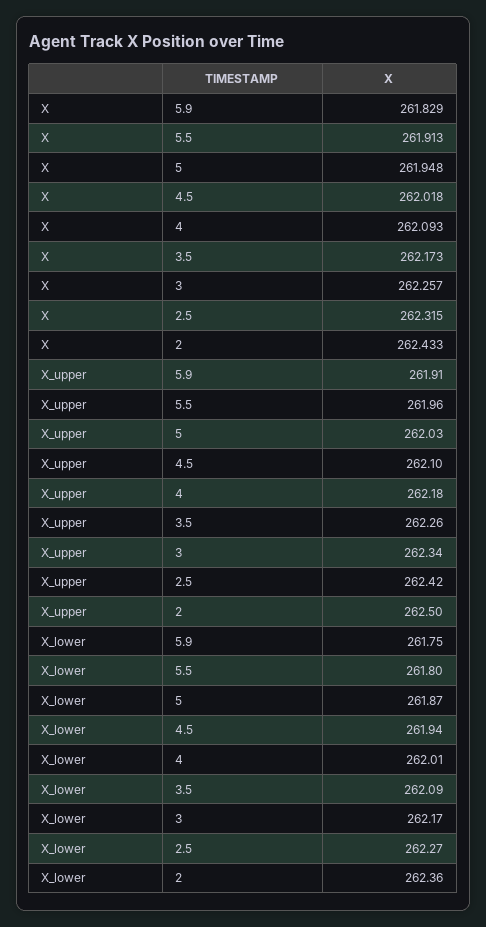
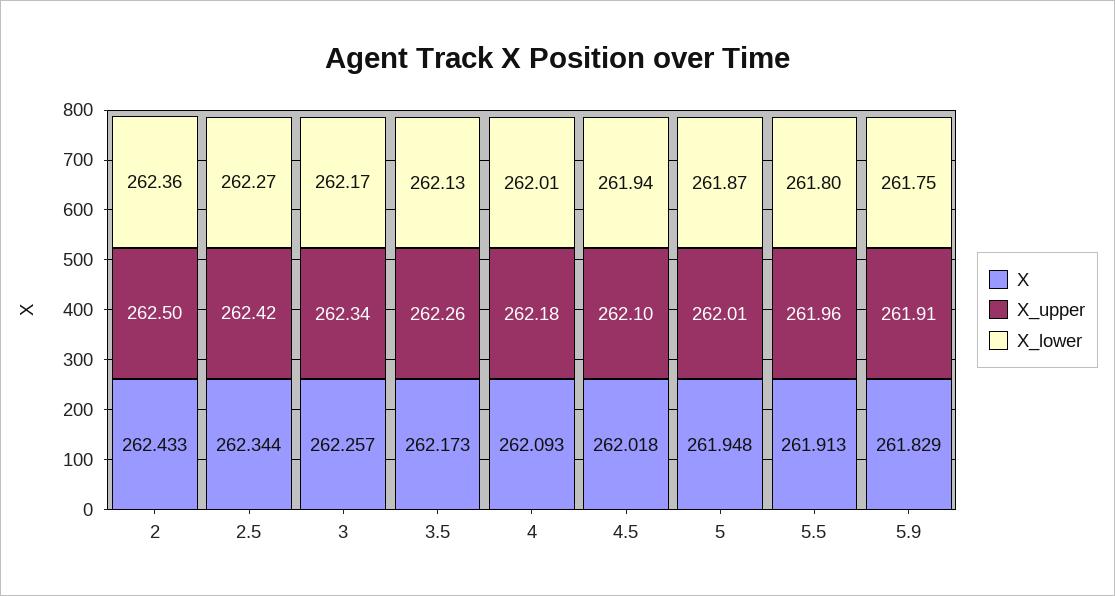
X, 2.5: 262.315 -> 262.344
X_upper, 5: 262.03 -> 262.01
X_lower, 3.5: 262.09 -> 262.13

